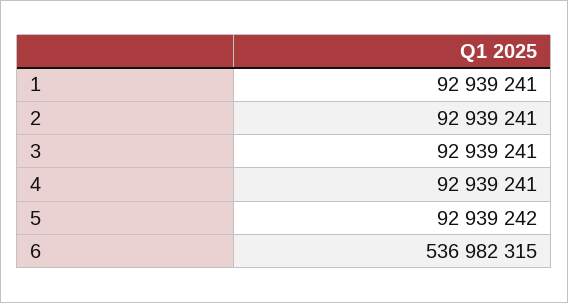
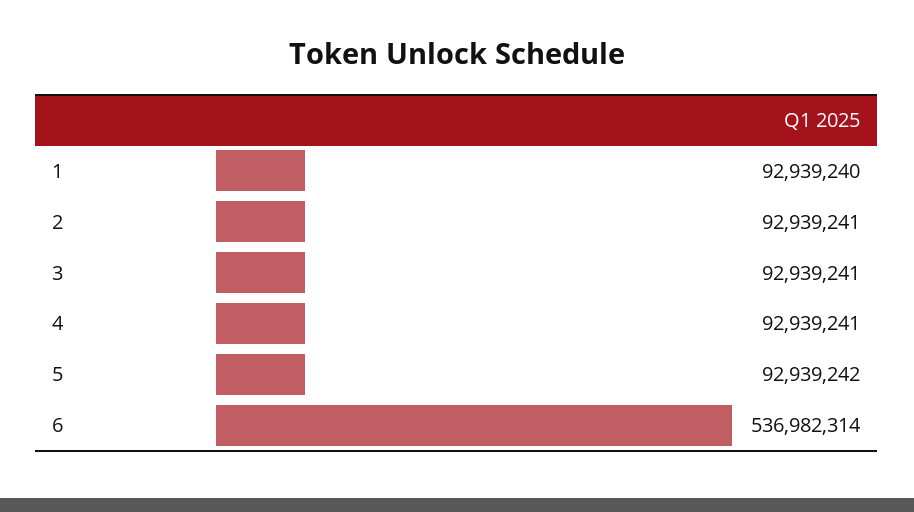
1: 92939241 -> 92939240
6: 536982315 -> 536982314

